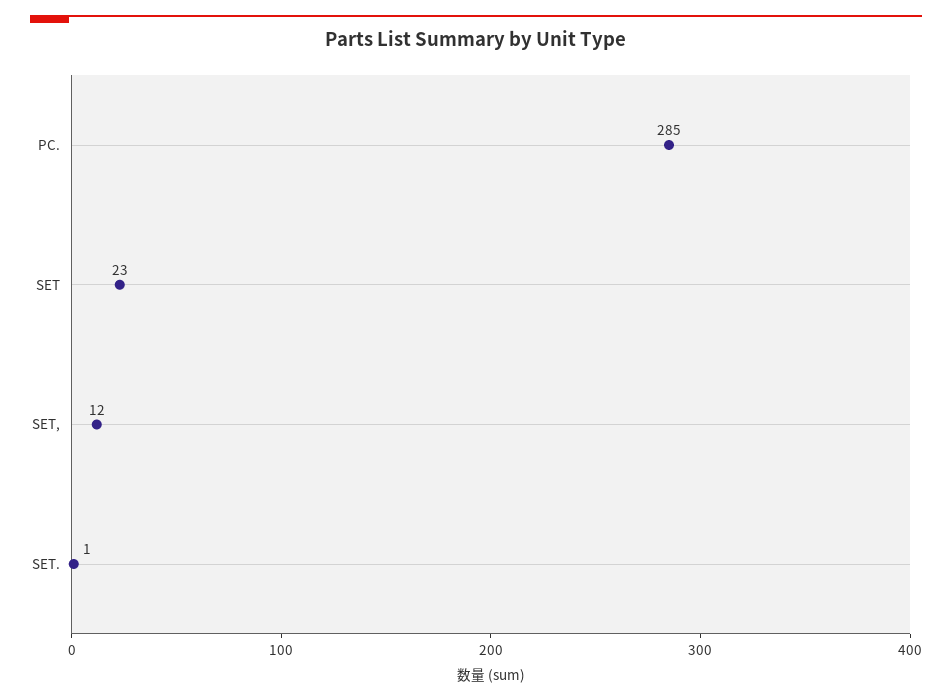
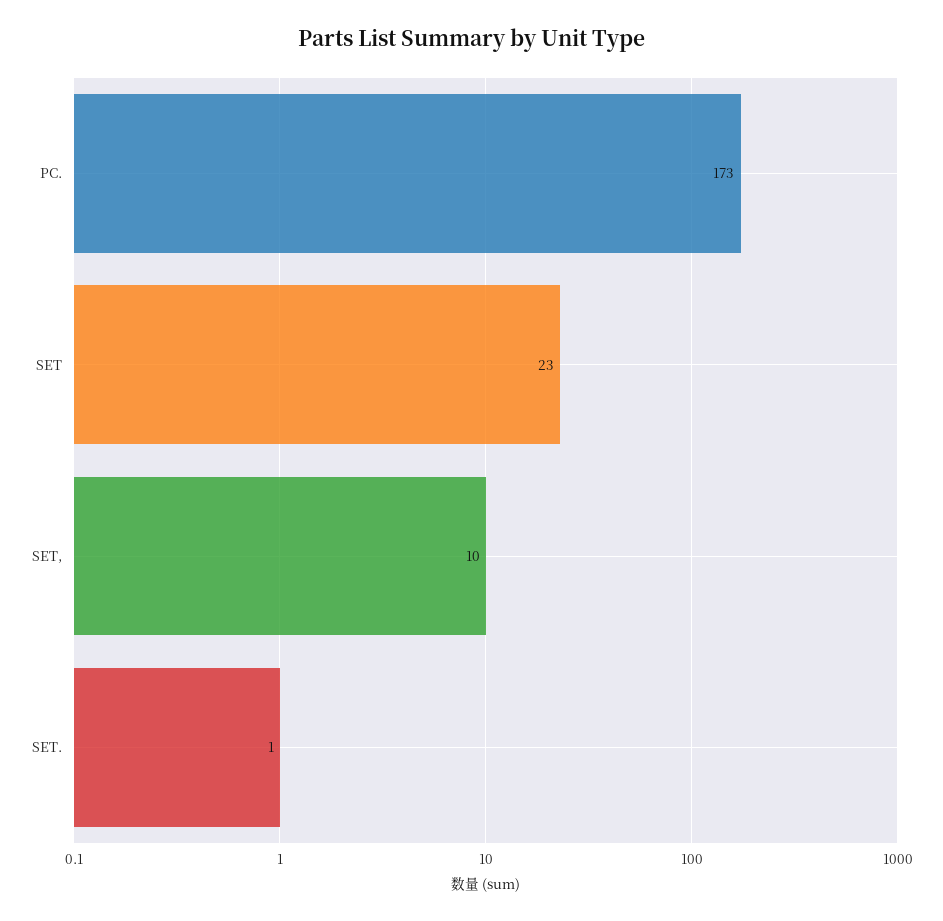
PC.: 285 -> 173
SET,: 12 -> 10

